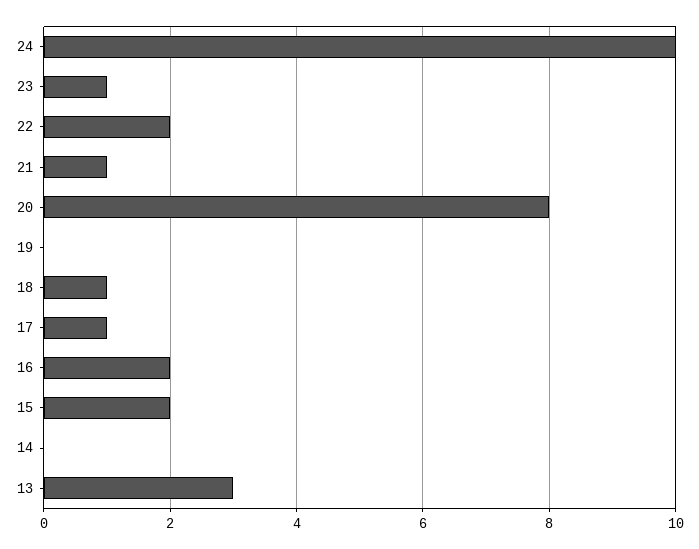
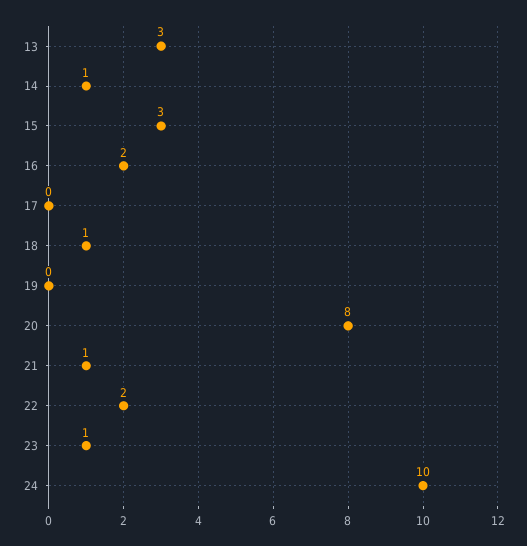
17: 1 -> 0
15: 2 -> 3
14: 0 -> 1

